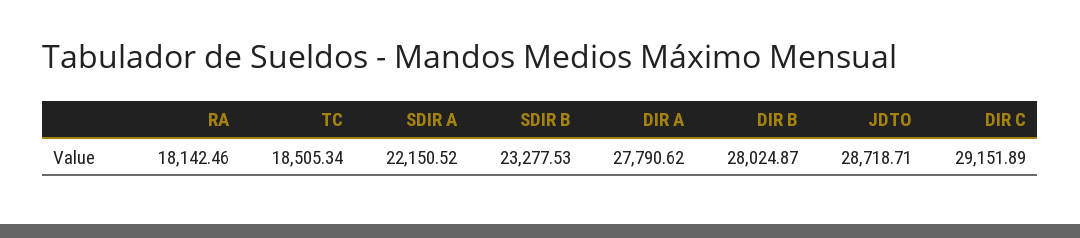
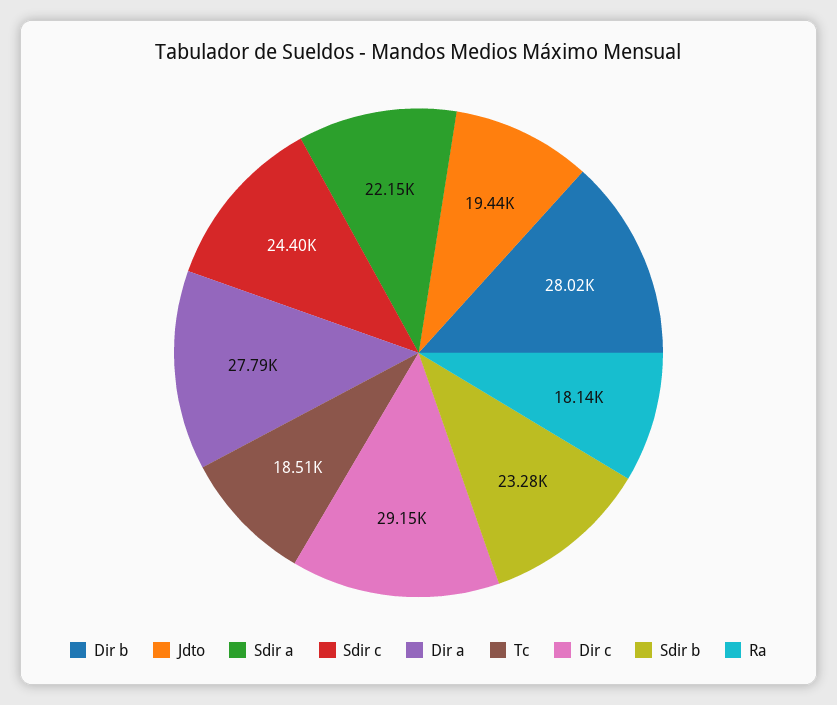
JDTO: 28718.71 -> 19440
Sdir c: none -> 24400

